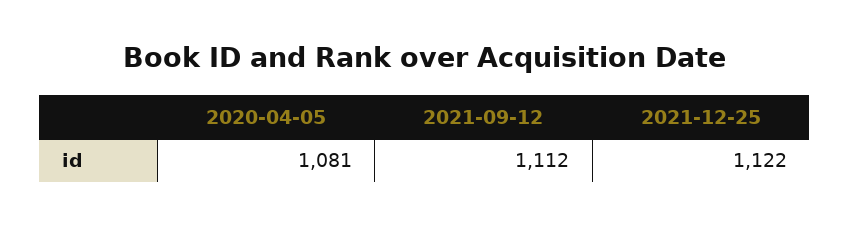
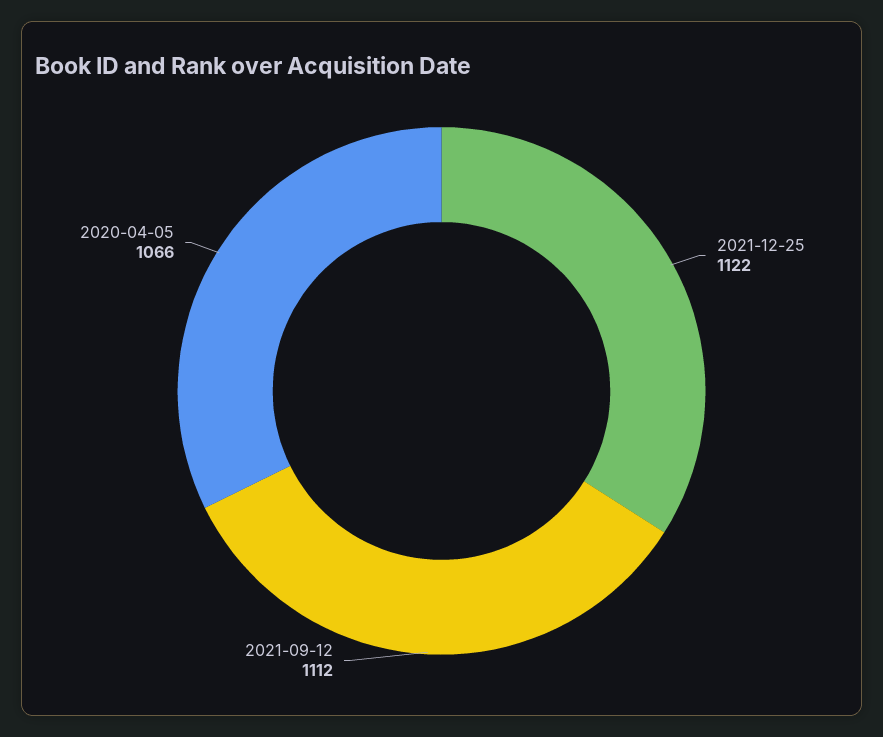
2020-04-05: 1081 -> 1066

